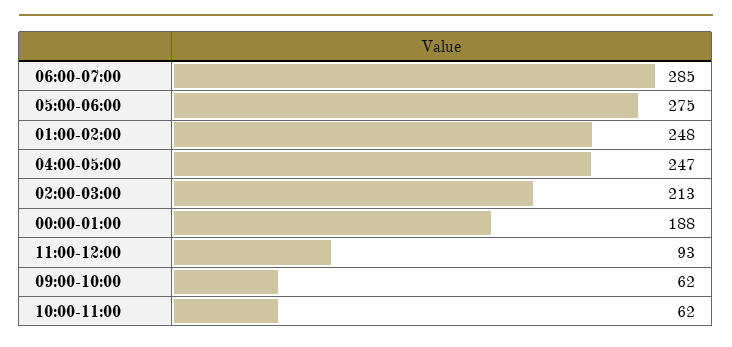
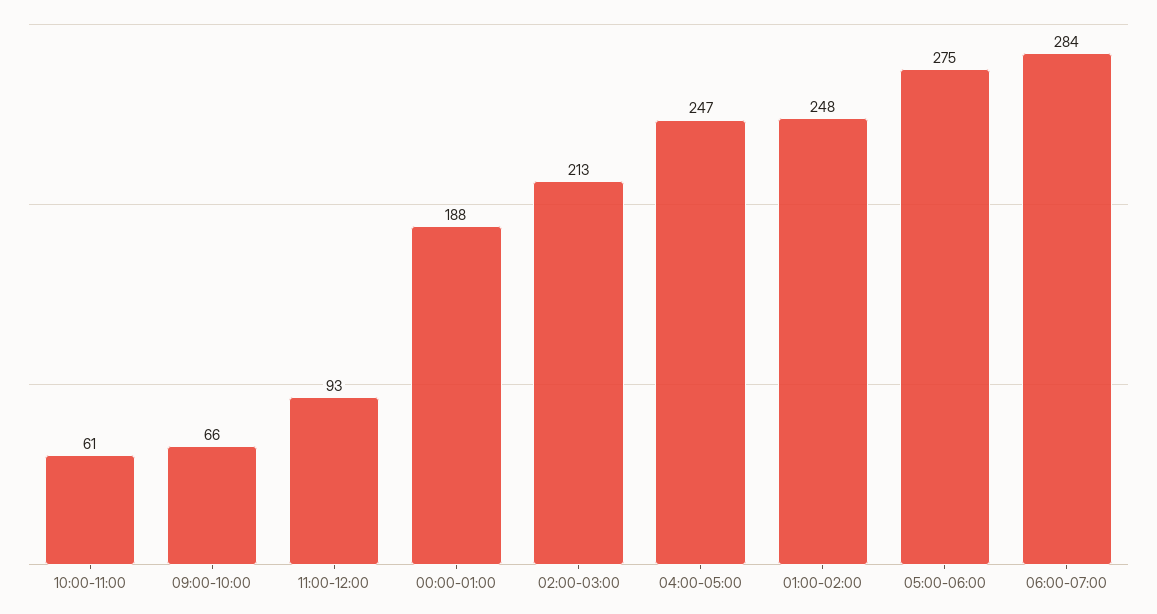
06:00-07:00: 285 -> 284
09:00-10:00: 62 -> 66
10:00-11:00: 62 -> 61

